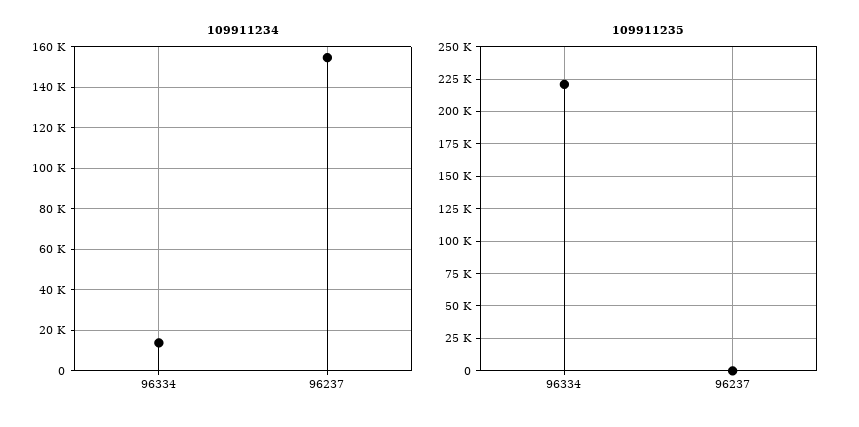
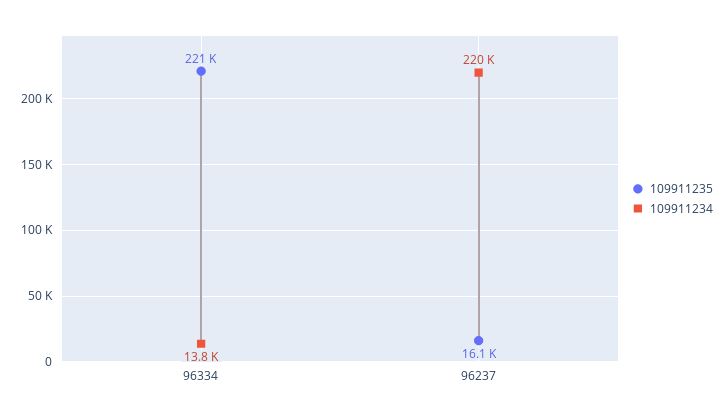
109911234, 96237: 155000 -> 220000
109911235, 96237: 0 -> 16100

